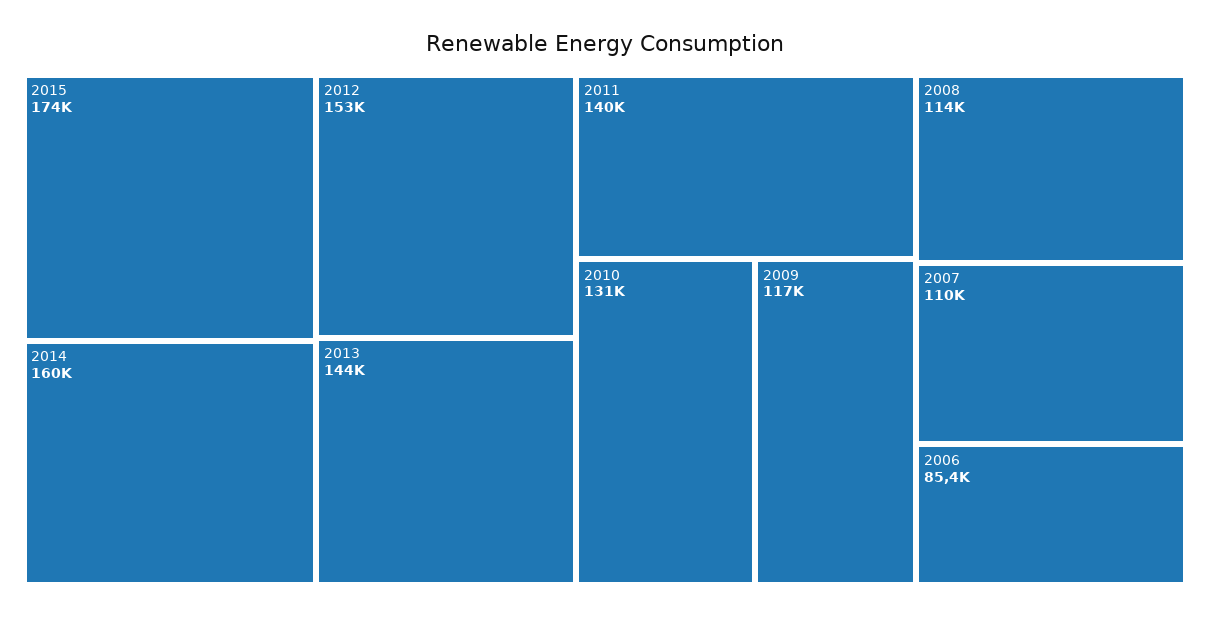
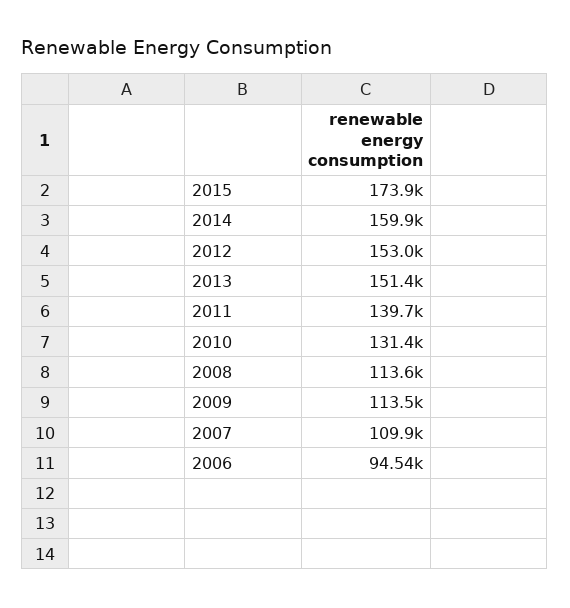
2013: 144000 -> 151400
2009: 117000 -> 113500
2006: 85400 -> 94540

